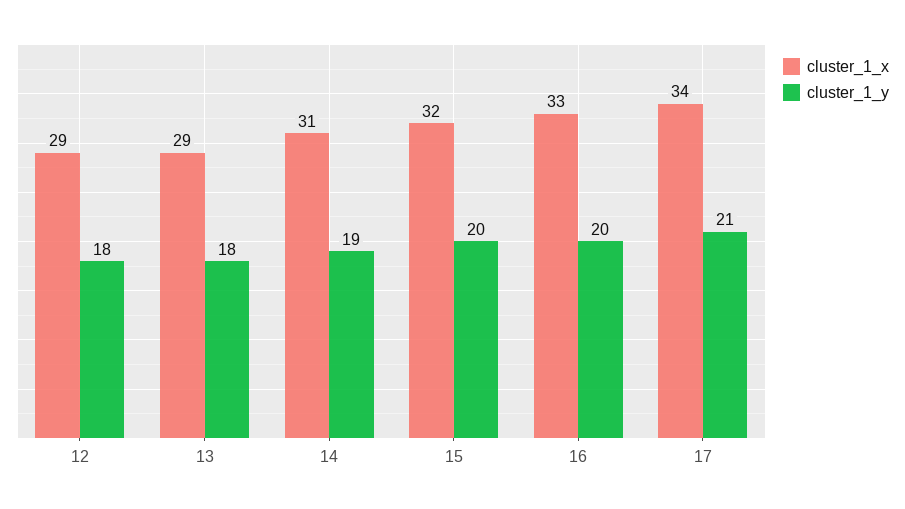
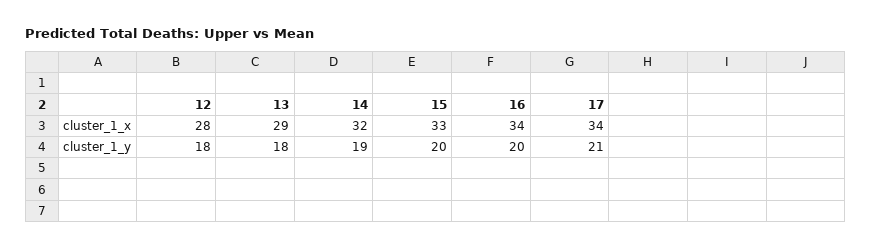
cluster_1_x, 12: 29 -> 28
cluster_1_x, 14: 31 -> 32
cluster_1_x, 15: 32 -> 33
cluster_1_x, 16: 33 -> 34

